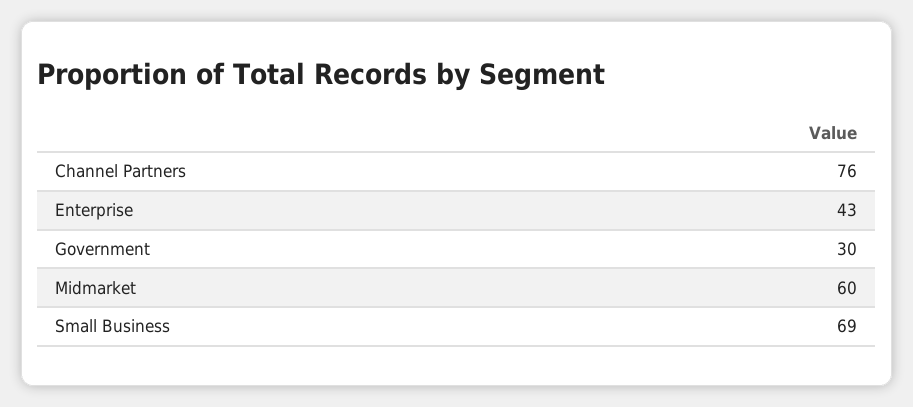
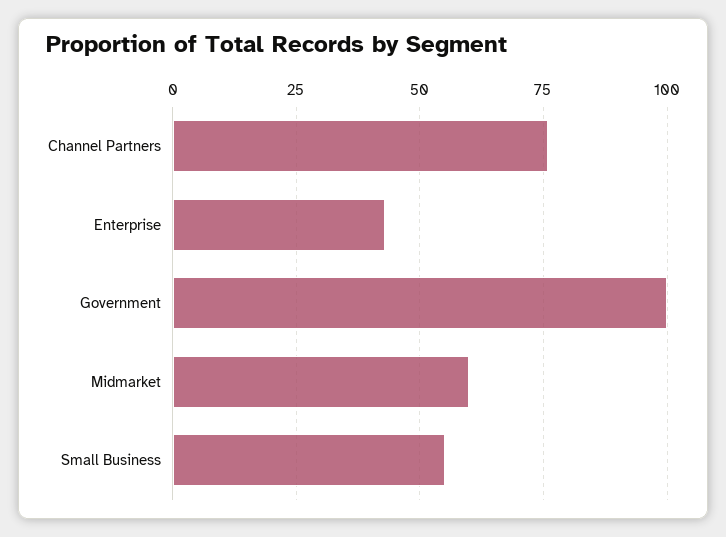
Government: 30 -> 100
Small Business: 69 -> 55

